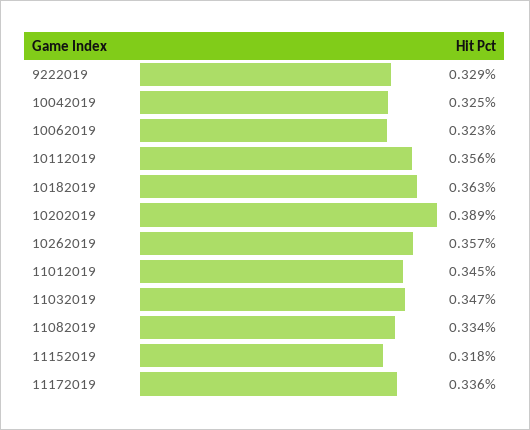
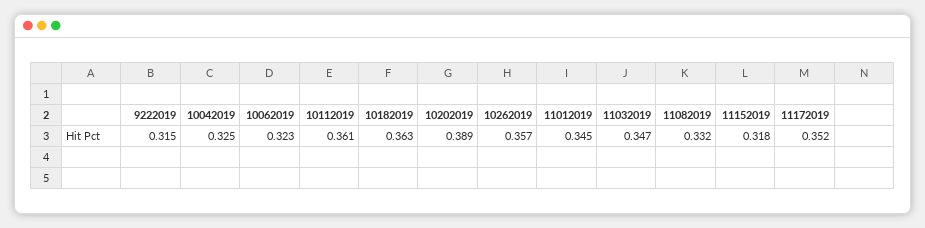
9222019: 0.329 -> 0.315
10112019: 0.356 -> 0.361
11082019: 0.334 -> 0.332
11172019: 0.336 -> 0.352

